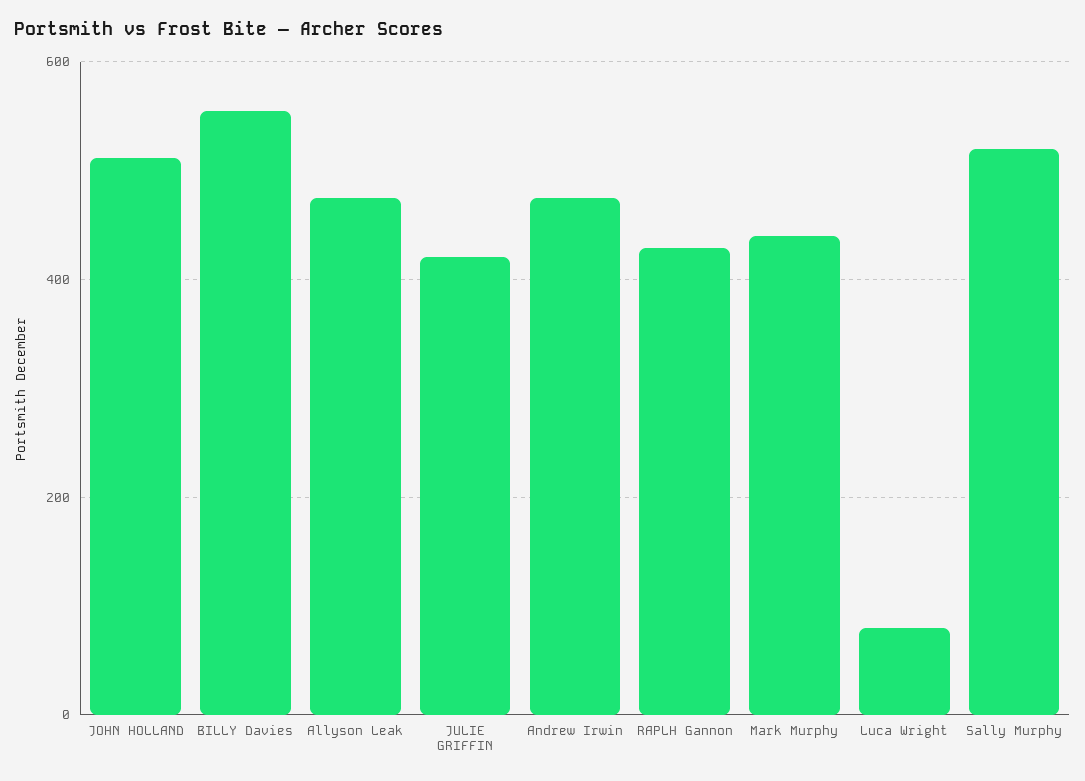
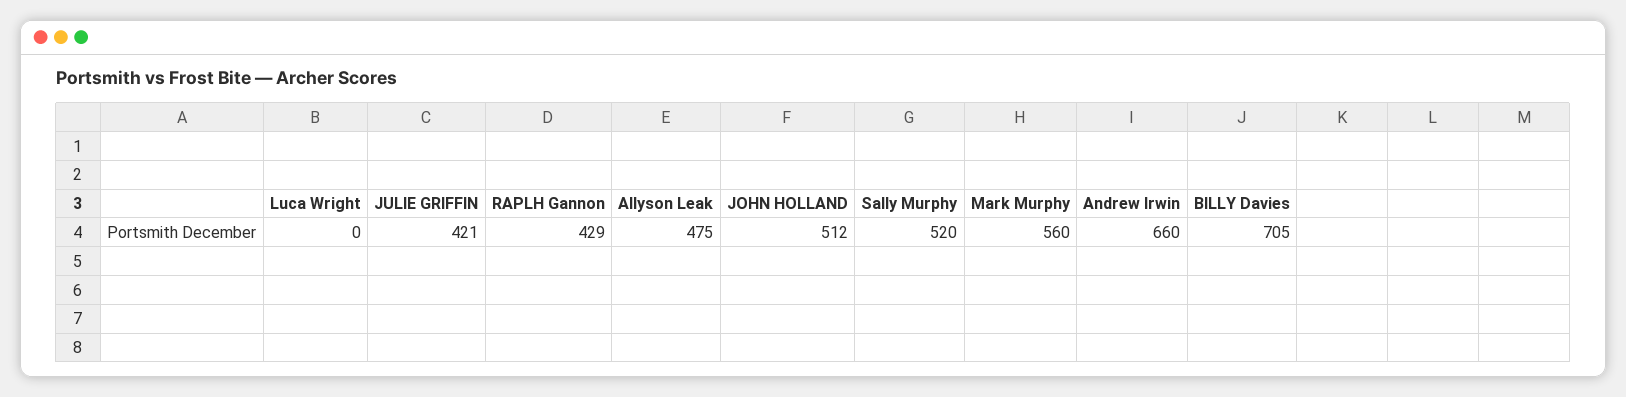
BILLY Davies: 560 -> 705
Andrew Irwin: 480 -> 660
Mark Murphy: 440 -> 560
Luca Wright: 80 -> 0

